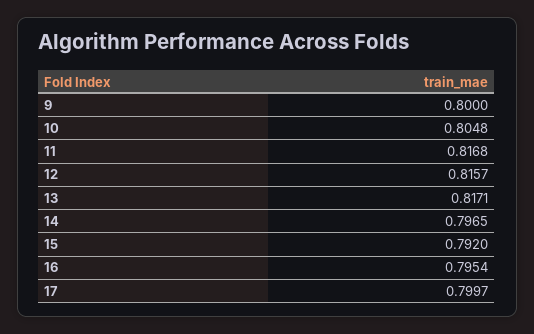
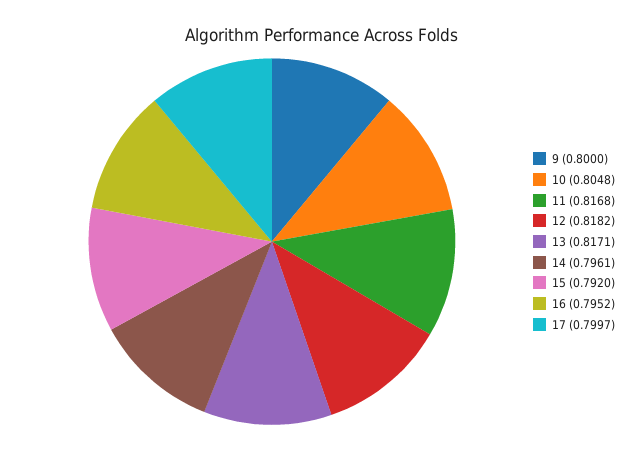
12: 0.8157 -> 0.8182
14: 0.7965 -> 0.7961
16: 0.7954 -> 0.7952

